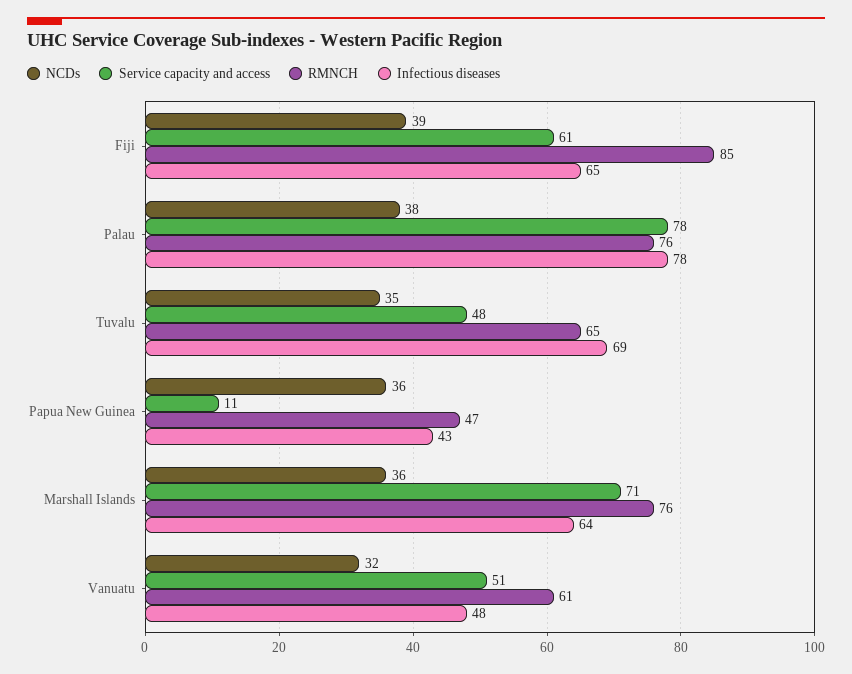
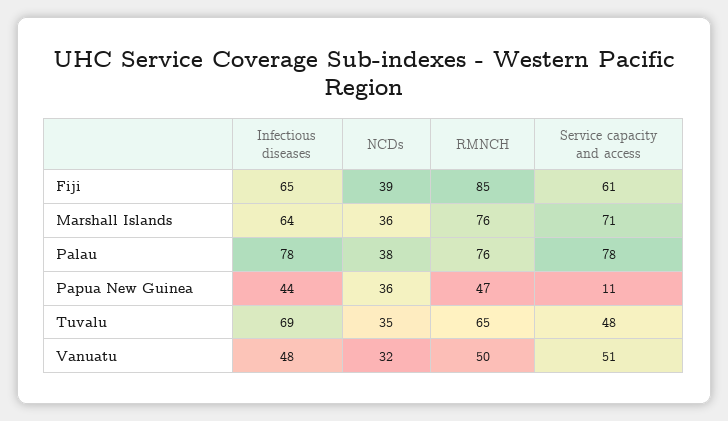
Infectious diseases, Papua New Guinea: 43 -> 44
RMNCH, Vanuatu: 61 -> 50

